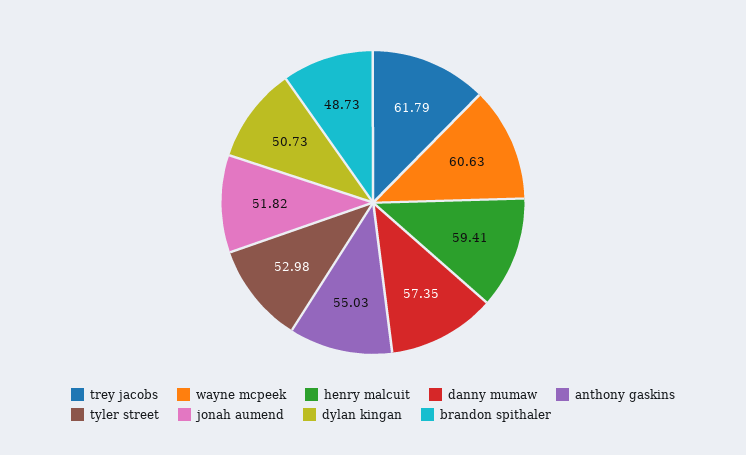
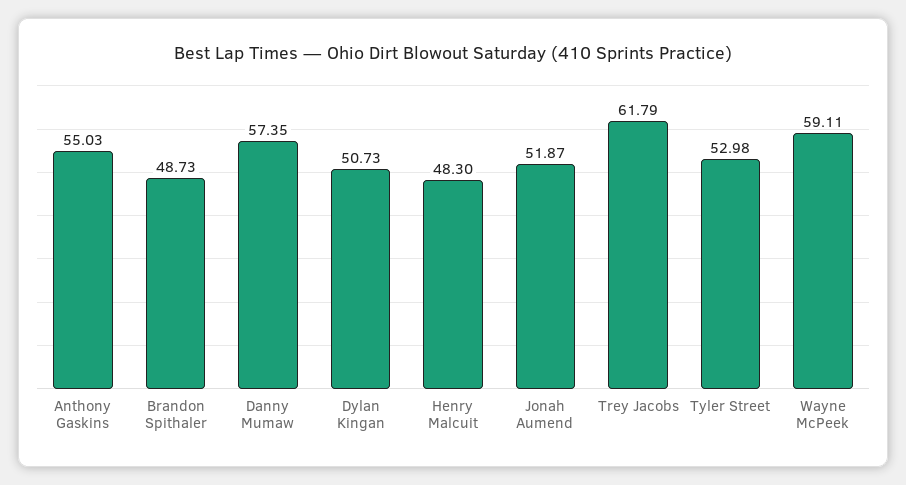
wayne mcpeek: 60.63 -> 59.11
henry malcuit: 59.41 -> 48.3
jonah aumend: 51.82 -> 51.87

